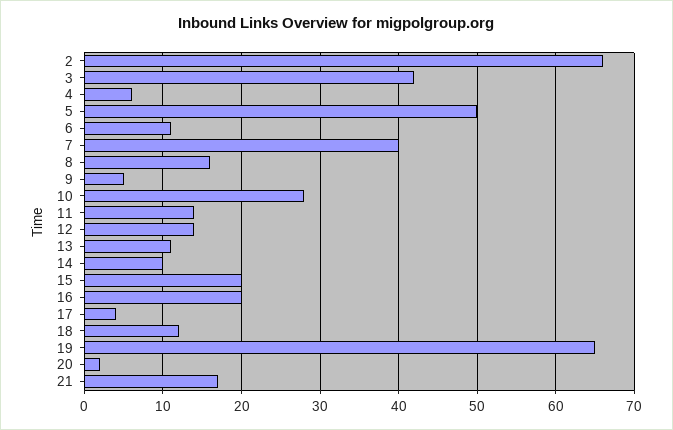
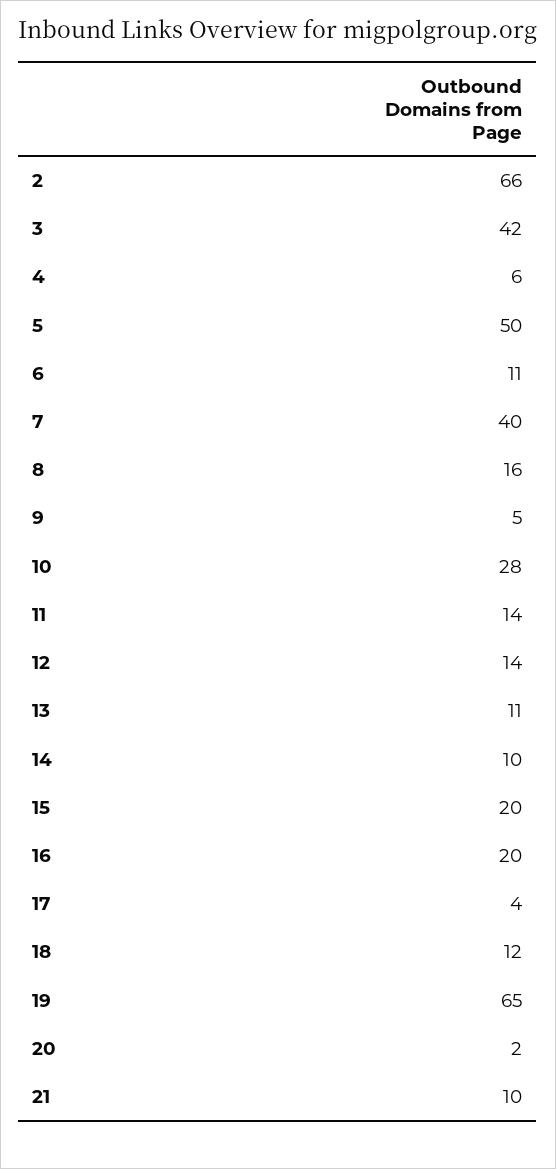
21: 17 -> 10

